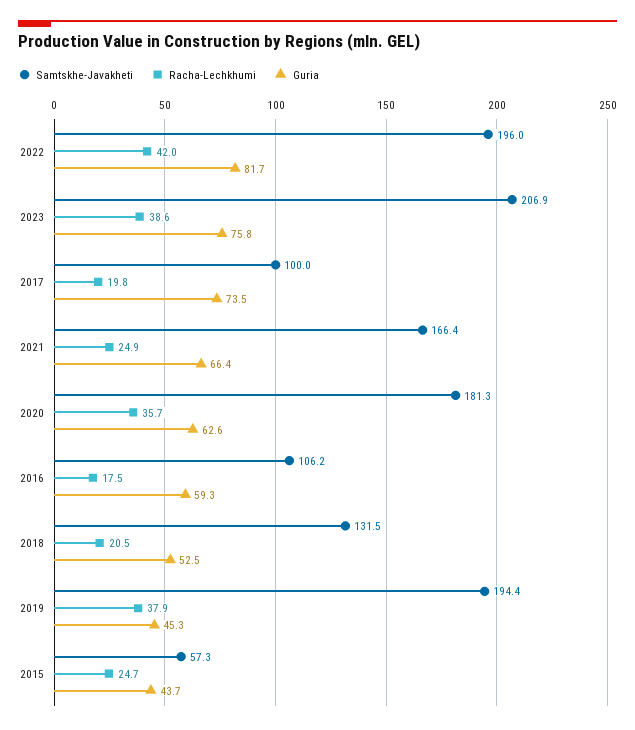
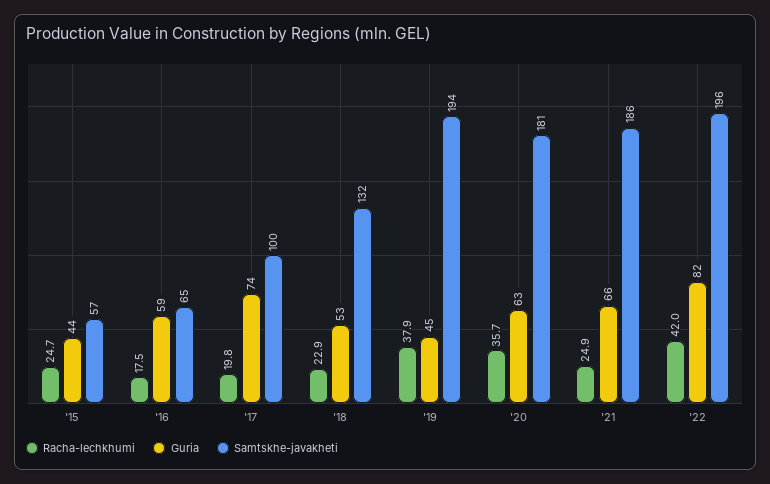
Samtskhe-Javakheti, 2023: 206.9 -> none
Racha-Lechkhumi, 2023: 38.6 -> none
Guria, 2023: 75.8 -> none
Samtskhe-Javakheti, 2021: 166.4 -> 186
Samtskhe-Javakheti, 2016: 106.2 -> 65
Racha-Lechkhumi, 2018: 20.5 -> 22.9

